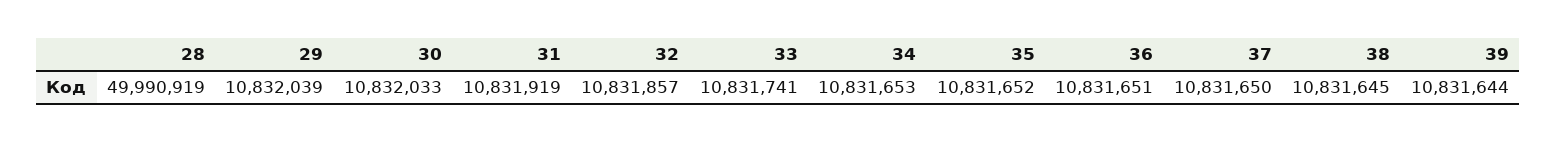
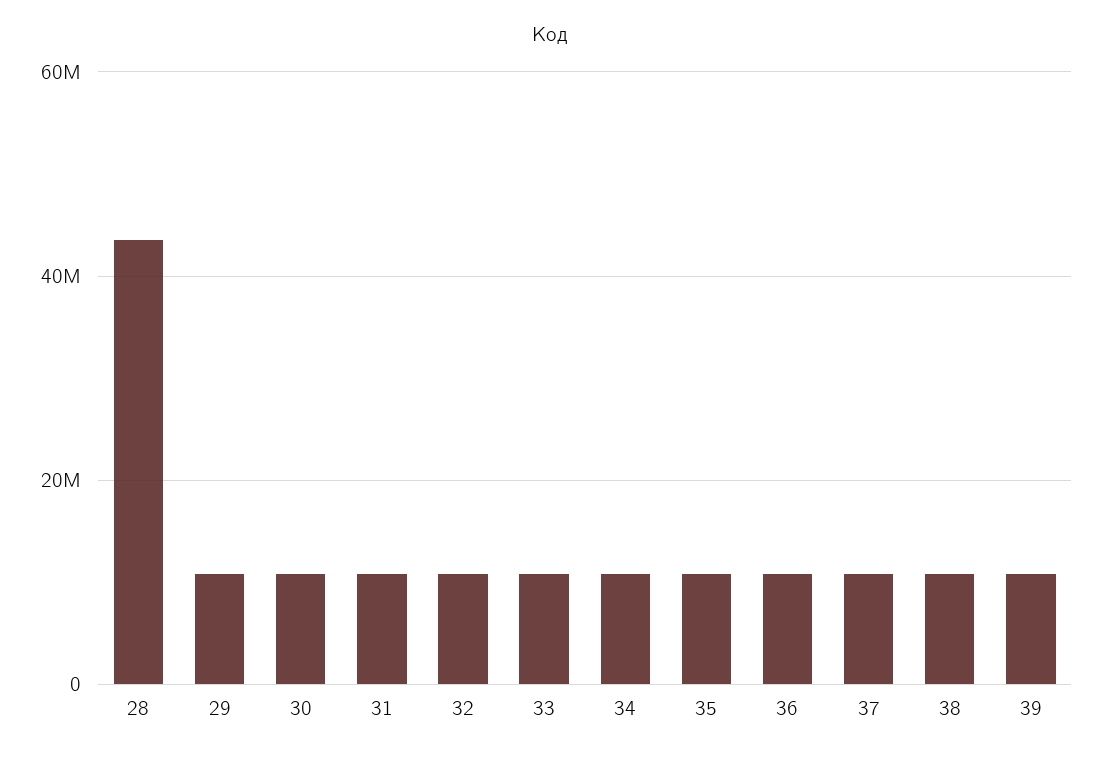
28: 49990919 -> 44000000

